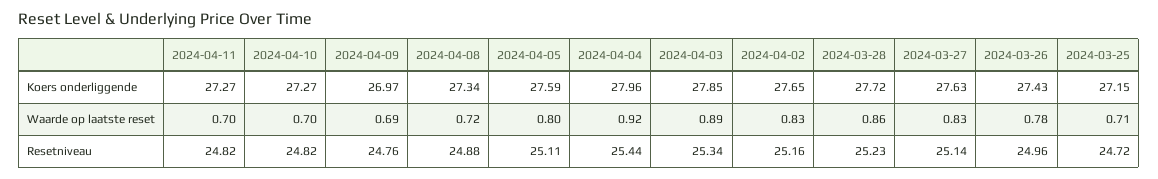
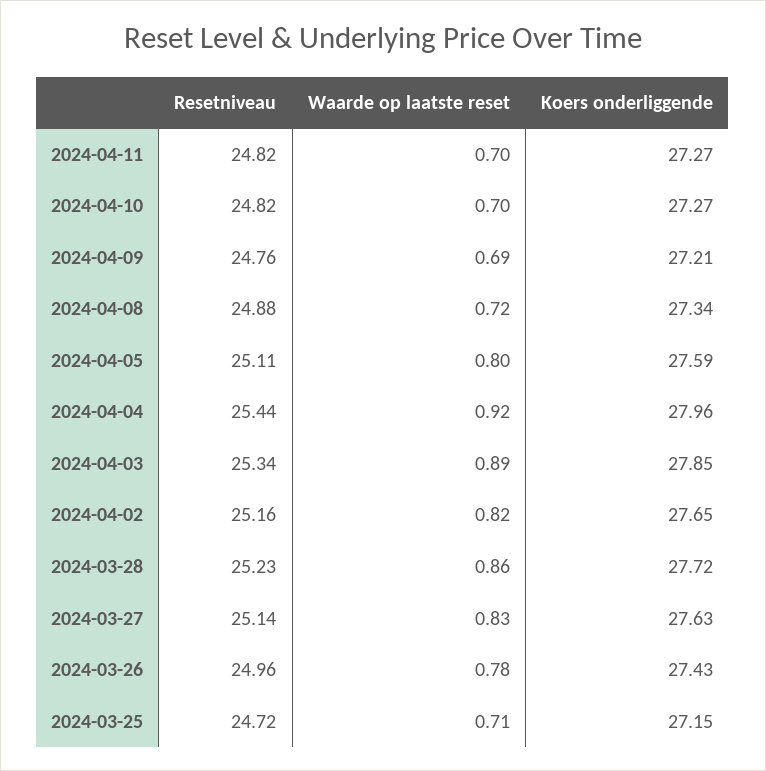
2024-04-09, Koers onderliggende: 26.97 -> 27.21
2024-04-02, Waarde op laatste reset: 0.83 -> 0.82

